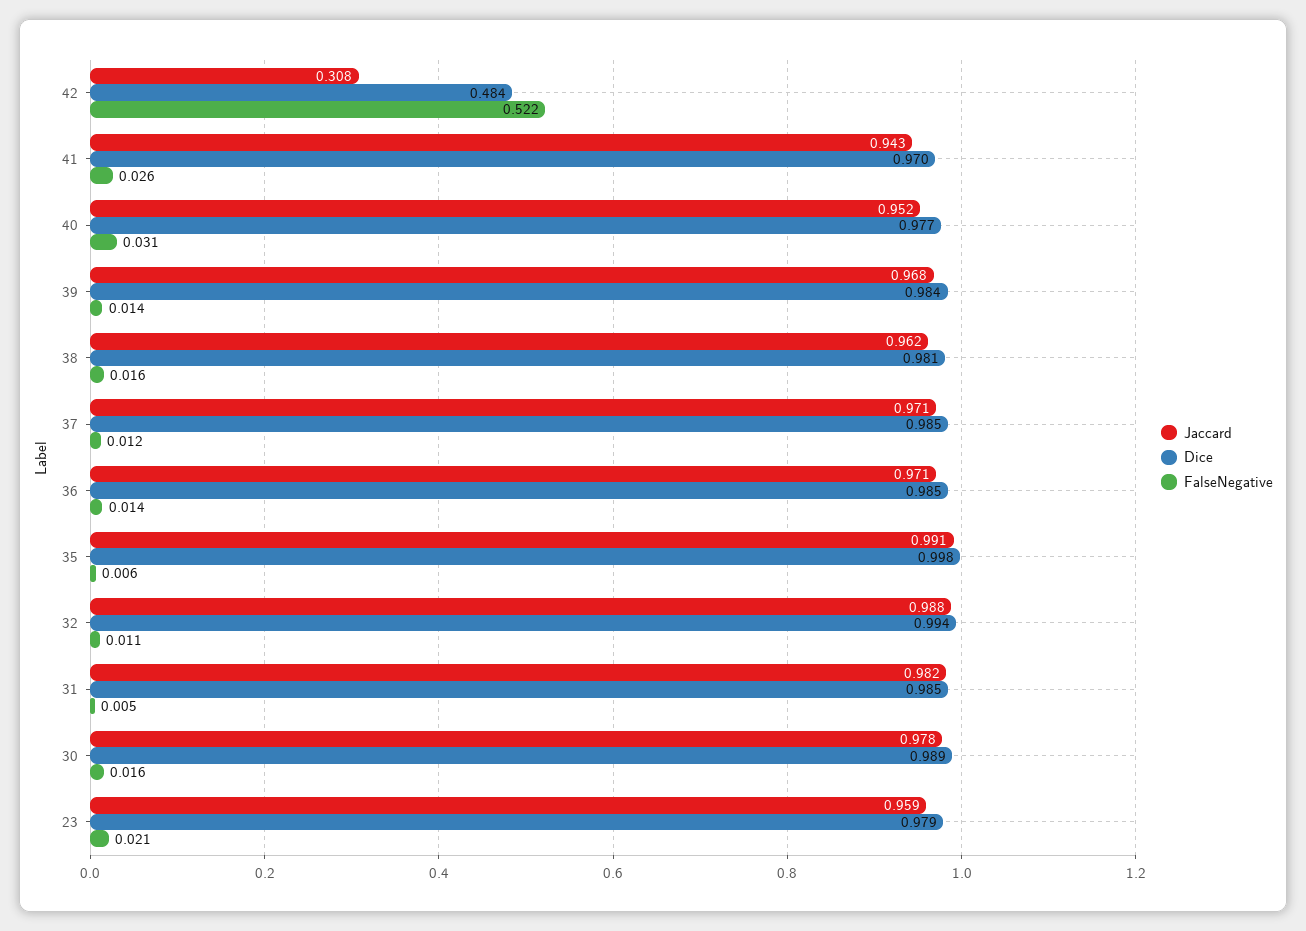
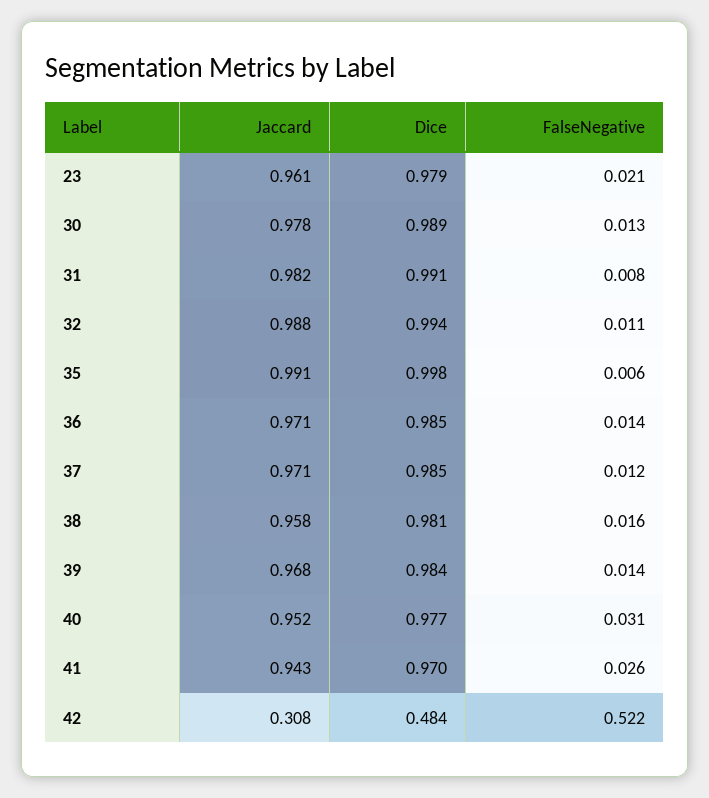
Jaccard, 38: 0.962 -> 0.958
Dice, 31: 0.985 -> 0.991
FalseNegative, 31: 0.005 -> 0.008
FalseNegative, 30: 0.016 -> 0.013
Jaccard, 23: 0.959 -> 0.961

